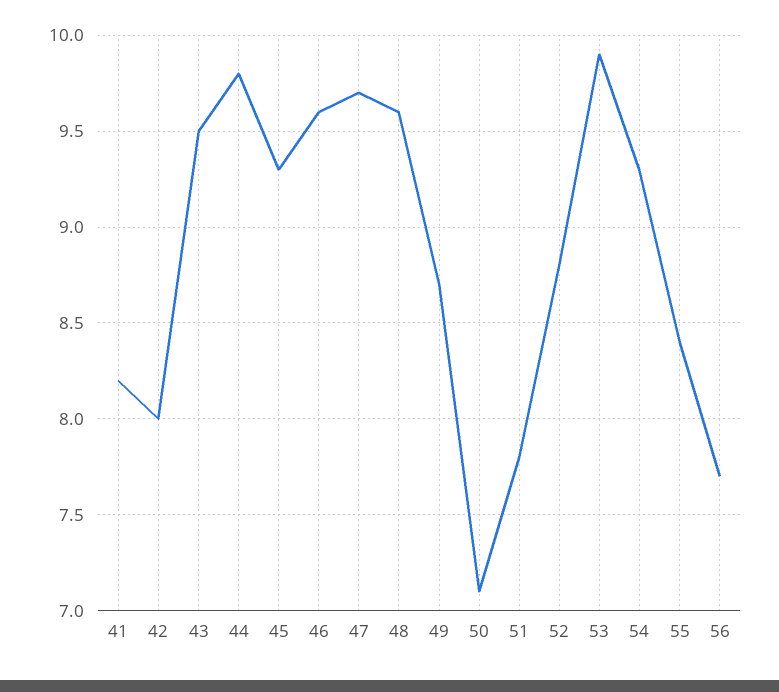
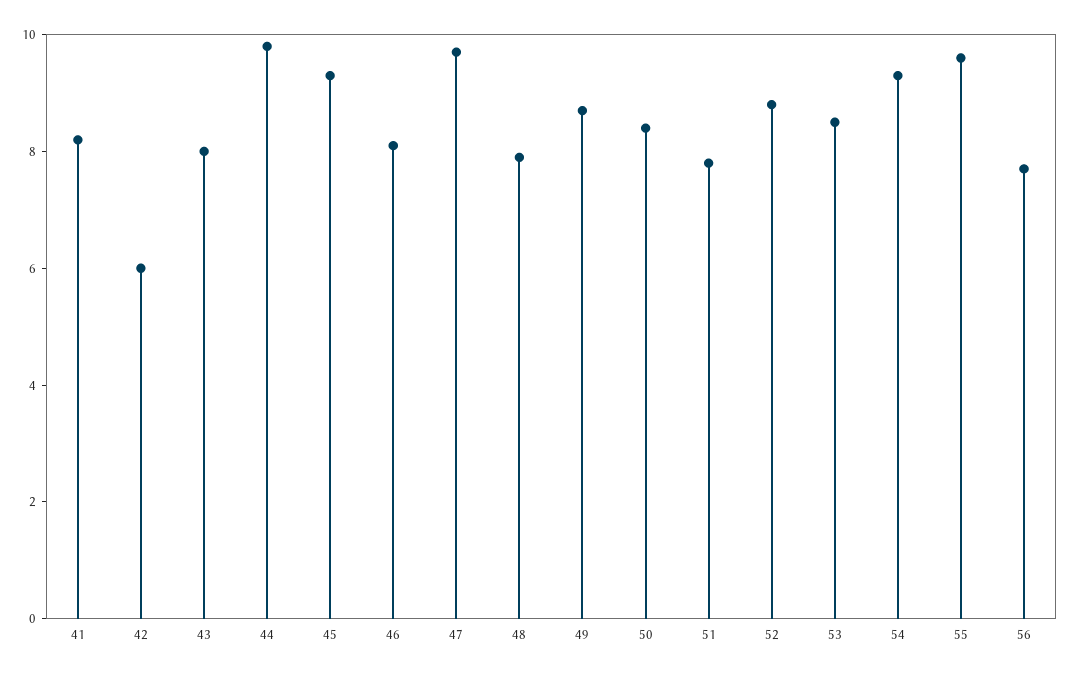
42: 8 -> 6
43: 9.5 -> 8
46: 9.6 -> 8
48: 9.6 -> 8
50: 7.1 -> 8.5
53: 9.9 -> 8.5
55: 8.4 -> 9.5

